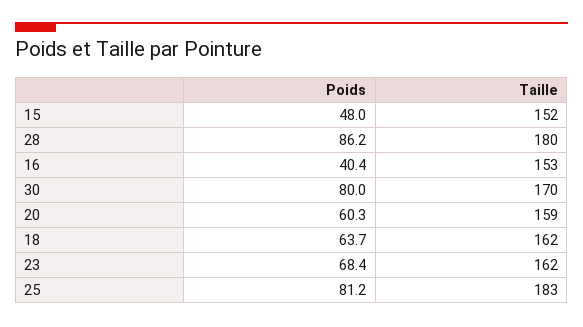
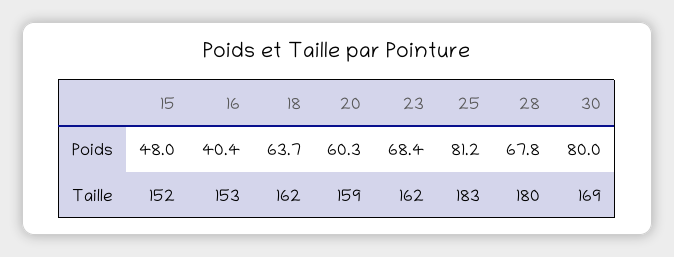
Poids, 28: 86.2 -> 67.8
Taille, 30: 170 -> 169

